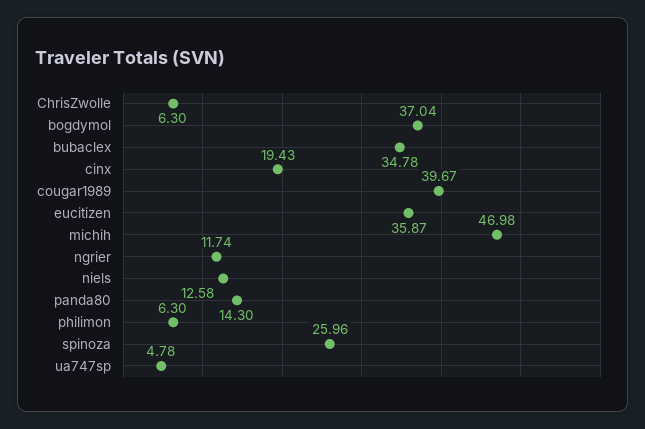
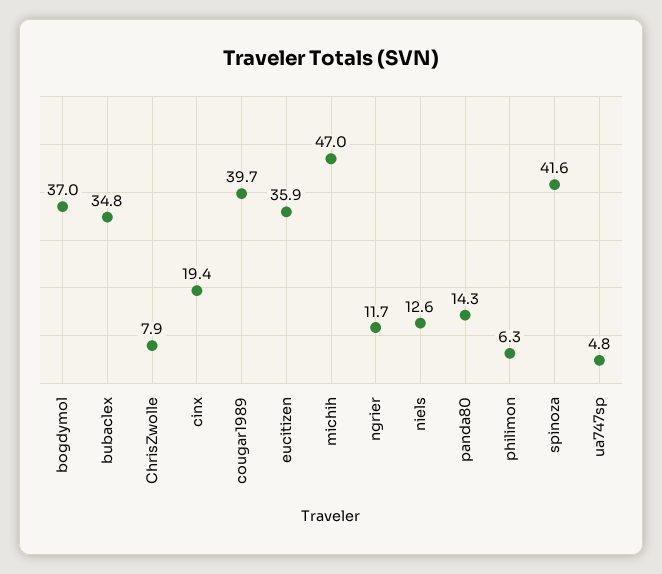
ChrisZwolle: 6.3 -> 7.9
spinoza: 25.96 -> 41.6

